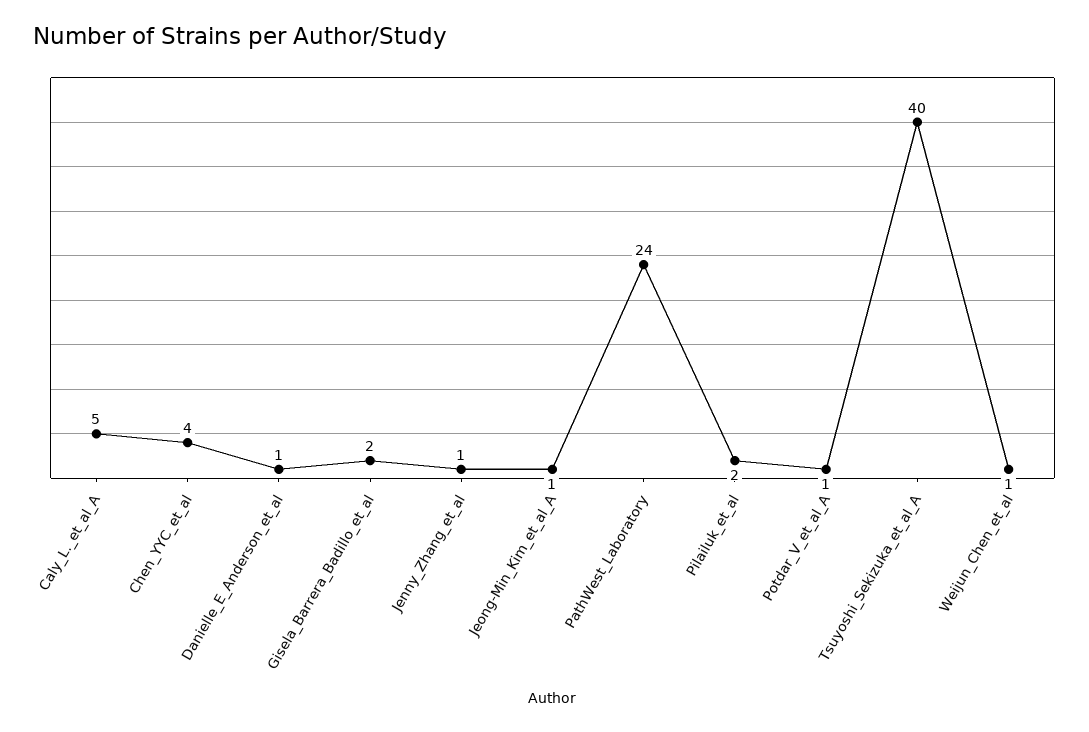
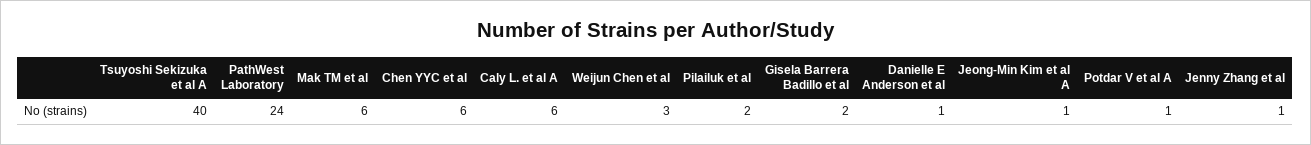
Caly_L._et_al_A: 5 -> 6
Chen_YYC_et_al: 4 -> 6
Weijun_Chen_et_al: 1 -> 3
Mak TM et al: none -> 6

